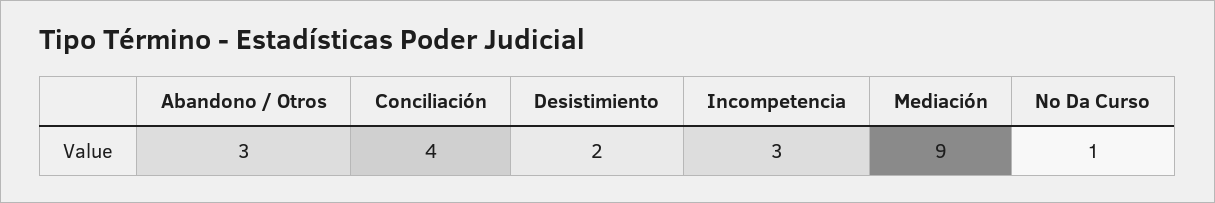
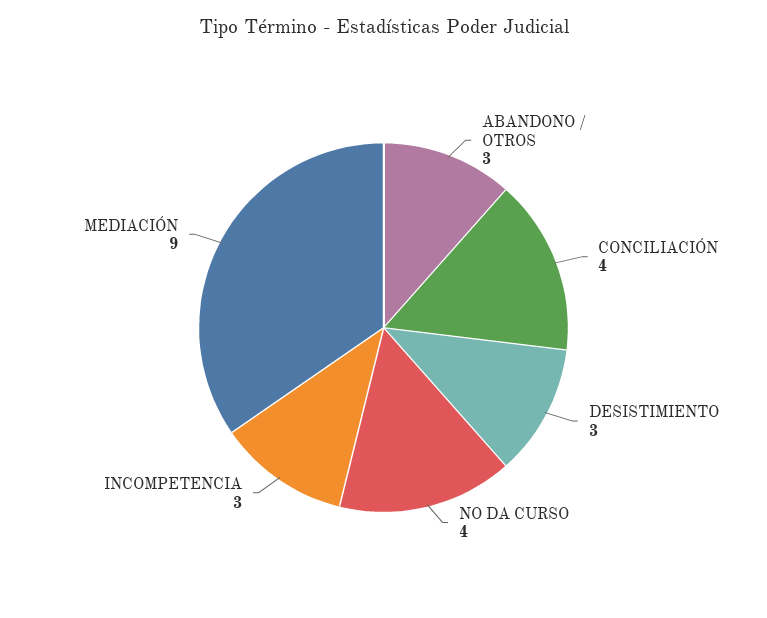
Desistimiento: 2 -> 3
No Da Curso: 1 -> 4

